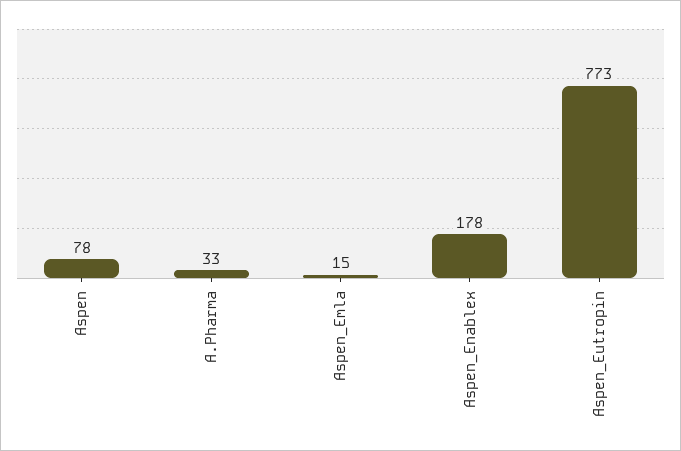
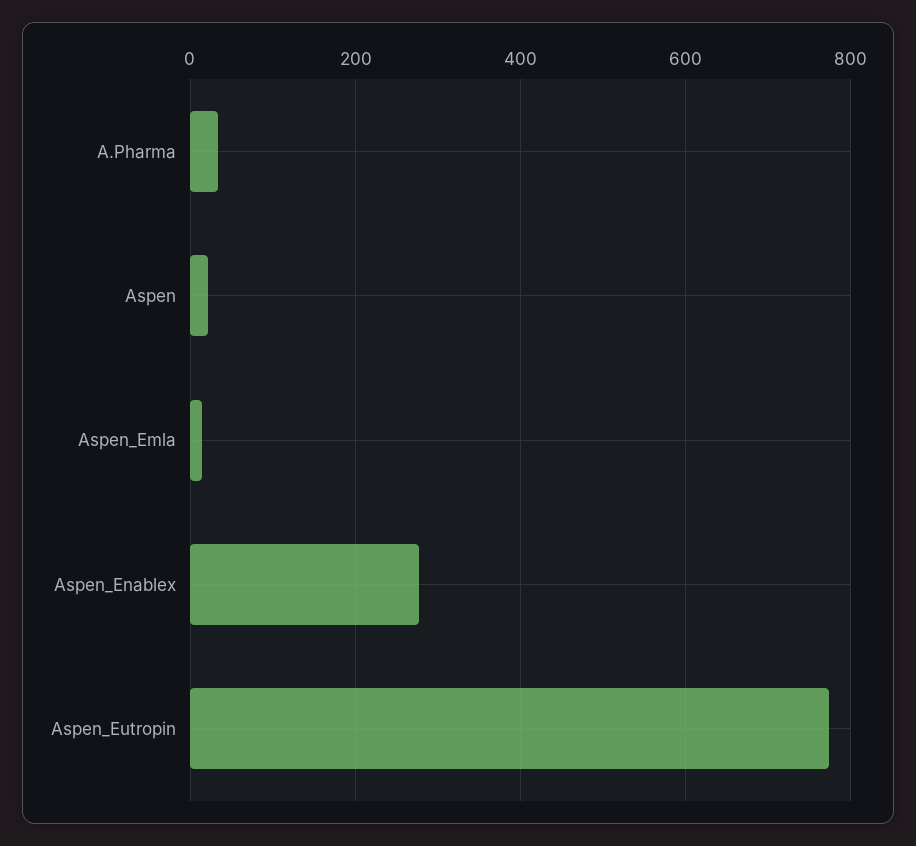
Aspen: 78 -> 20
Aspen_Enablex: 178 -> 280

